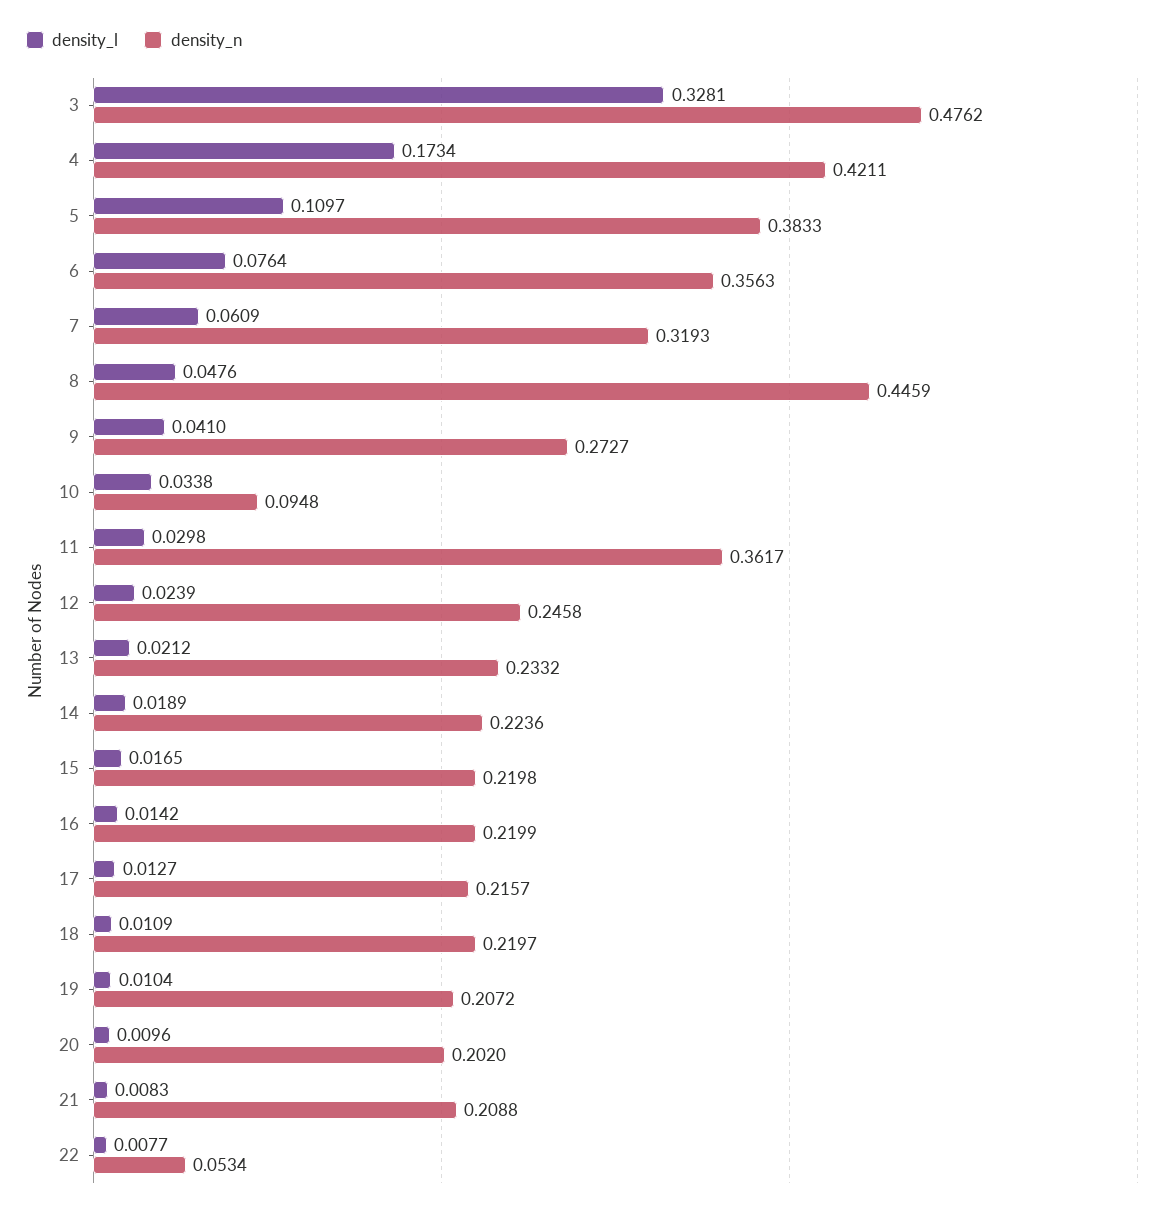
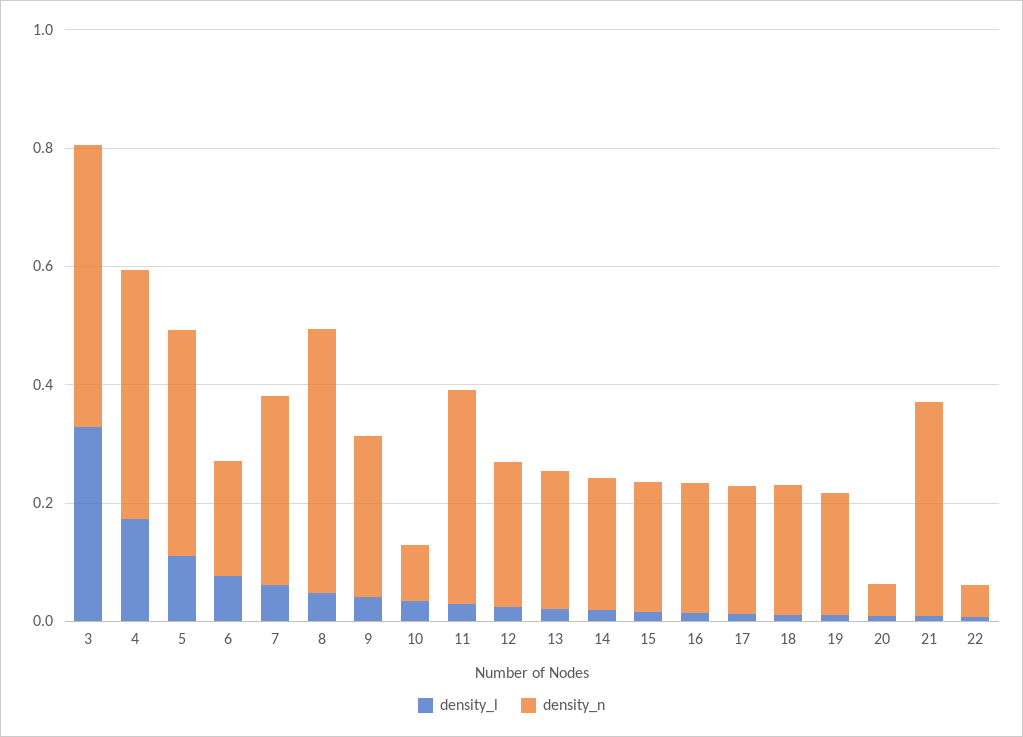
density_n, 6: 0.3563 -> 0.2
density_n, 20: 0.202 -> 0.05
density_n, 21: 0.2088 -> 0.35

